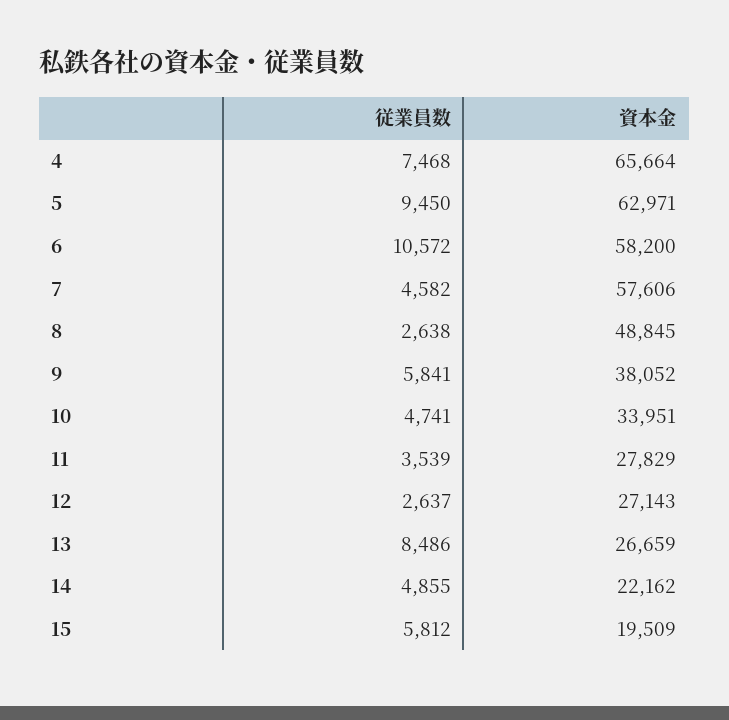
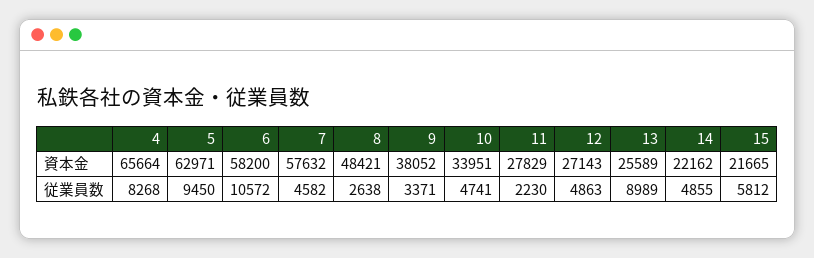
従業員数, 4: 7468 -> 8268
資本金, 7: 57606 -> 57632
資本金, 8: 48845 -> 48421
従業員数, 9: 5841 -> 3371
従業員数, 11: 3539 -> 2230
従業員数, 12: 2637 -> 4863
従業員数, 13: 8486 -> 8989
資本金, 13: 26659 -> 25589
資本金, 15: 19509 -> 21665

